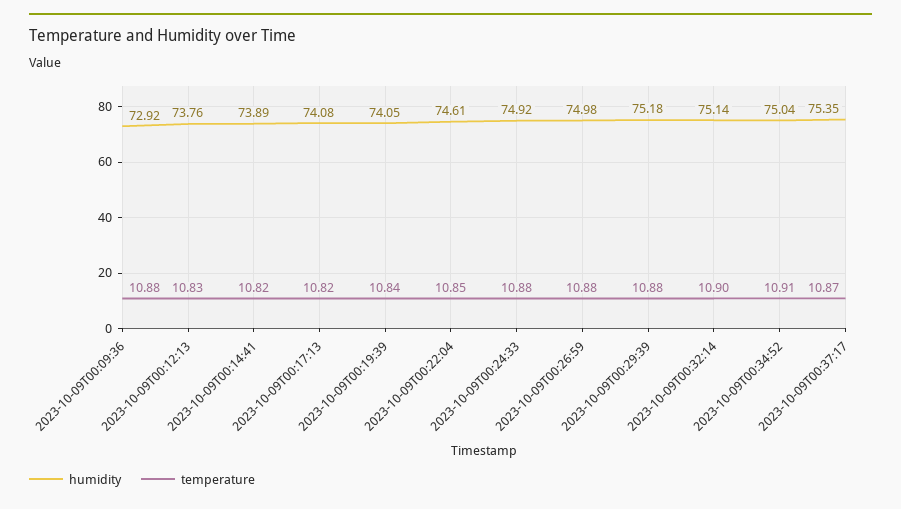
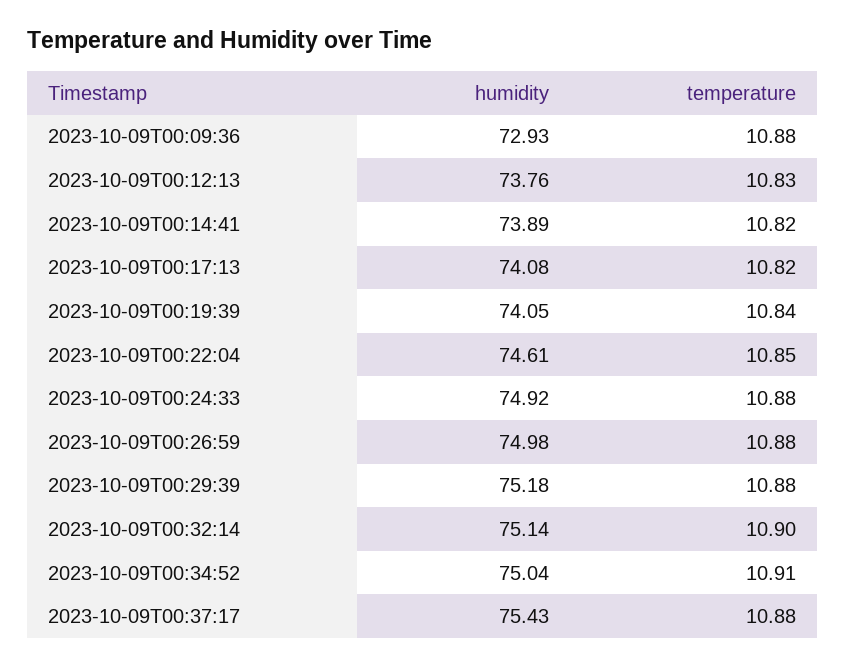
humidity, 2023-10-09T00:09:36: 72.92 -> 72.93
humidity, 2023-10-09T00:37:17: 75.35 -> 75.43
temperature, 2023-10-09T00:37:17: 10.87 -> 10.88

